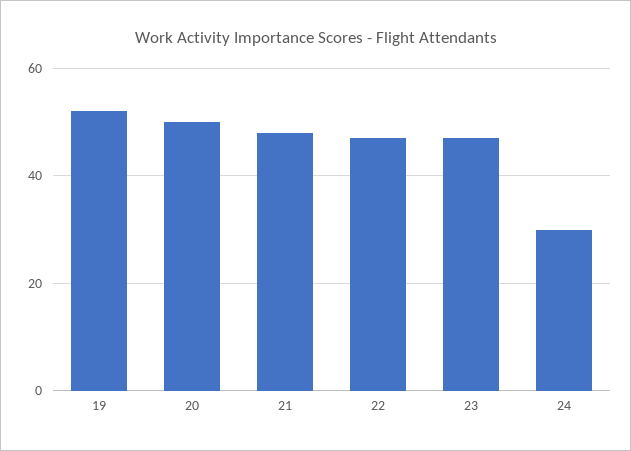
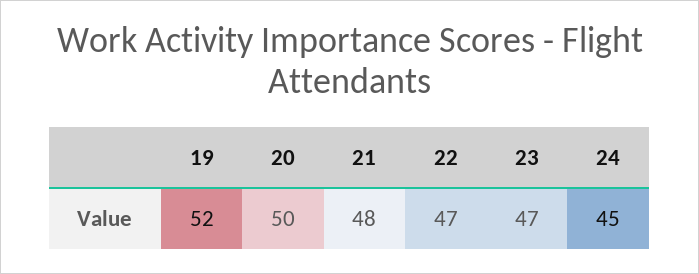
24: 30 -> 45

